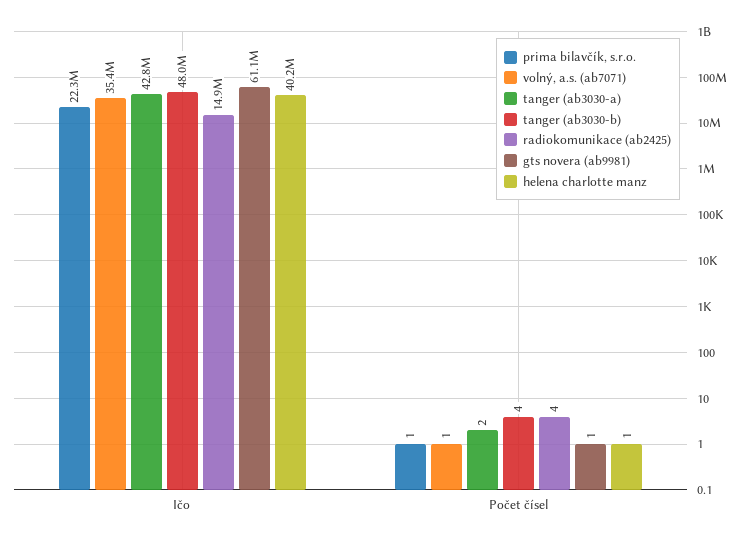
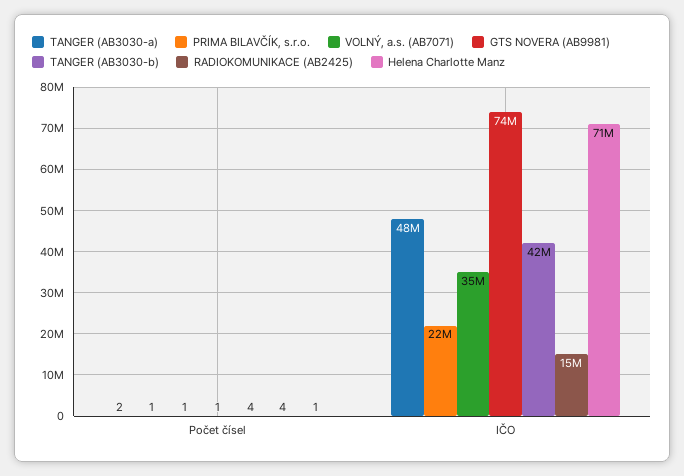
tanger (ab3030-a), Ičo: 42800000 -> 48000000
tanger (ab3030-b), Ičo: 48000000 -> 42000000
gts novera (ab9981), Ičo: 61100000 -> 74000000
helena charlotte manz, Ičo: 40200000 -> 71000000

